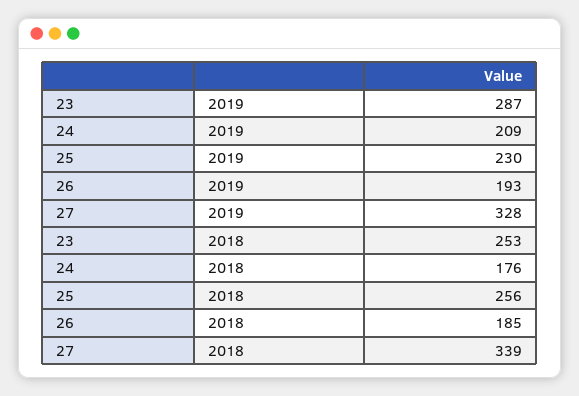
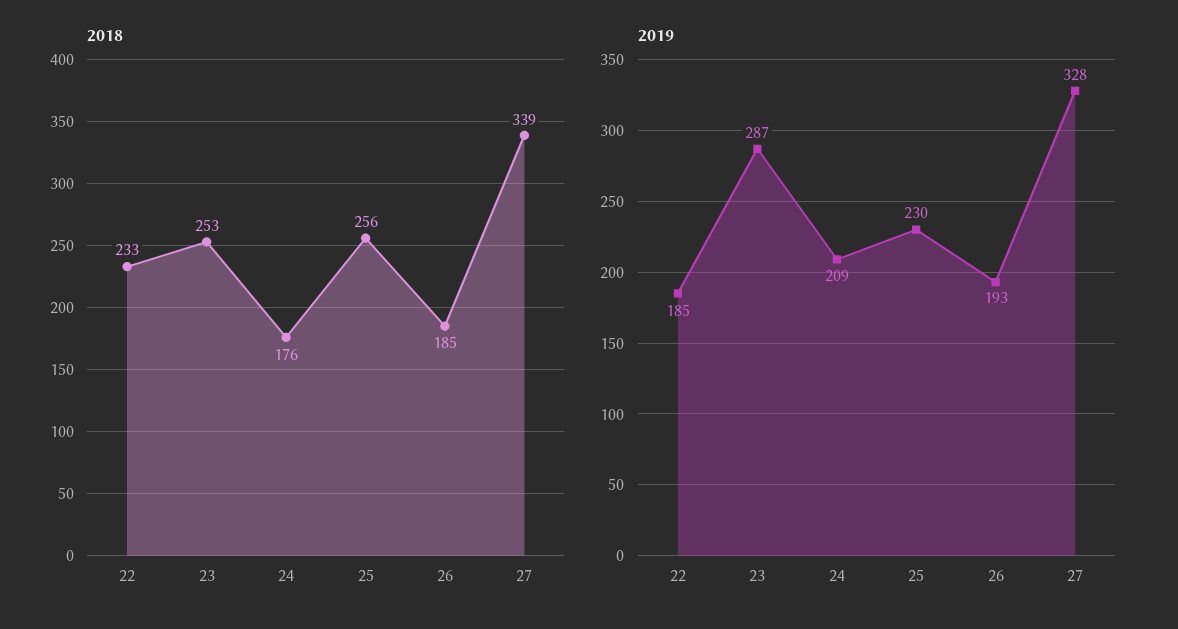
2018, 22: none -> 233
2019, 22: none -> 185

